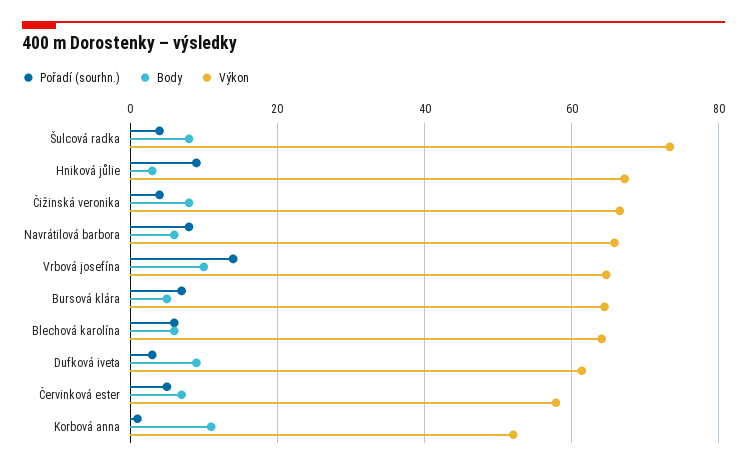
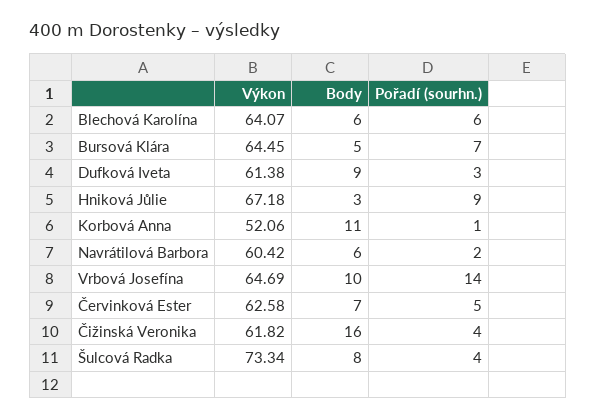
Body, Čižinská veronika: 8 -> 16
Výkon, Čižinská veronika: 66 -> 61.82
Pořadí (sourhn.), Navrátilová barbora: 8 -> 2
Výkon, Navrátilová barbora: 66 -> 60.42
Výkon, Červinková ester: 58 -> 62.58

